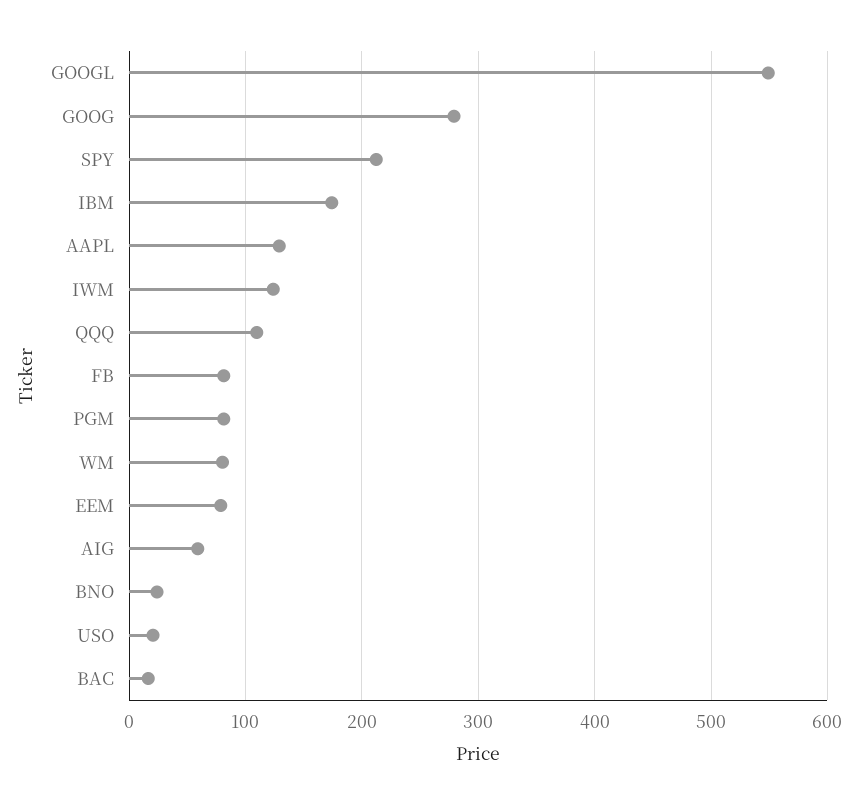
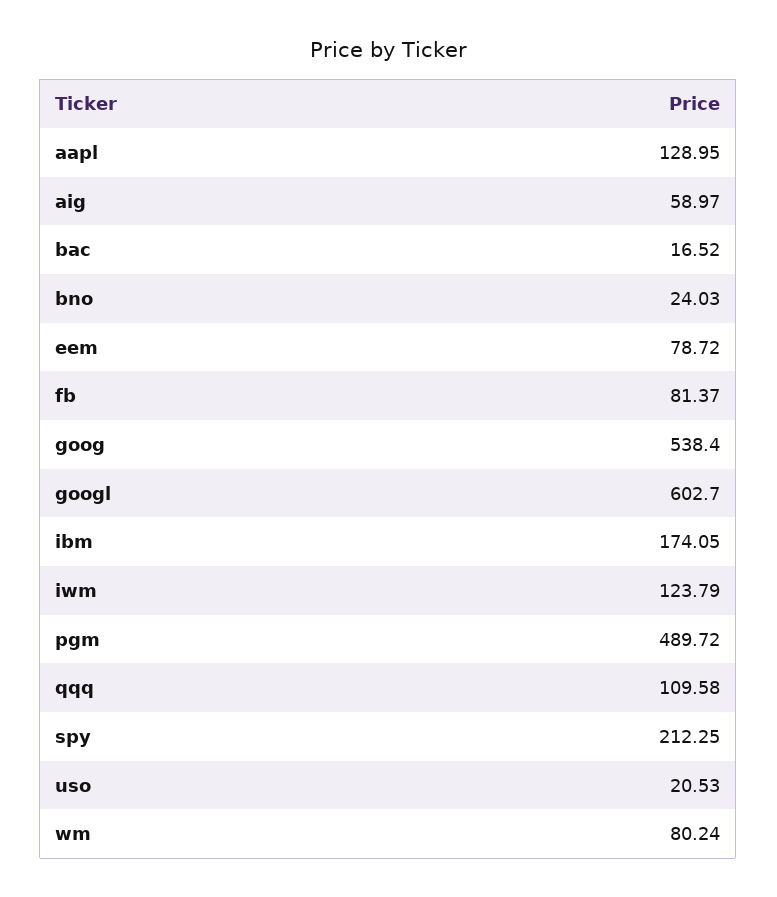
GOOGL: 550 -> 602.7
GOOG: 280 -> 538.4
PGM: 80 -> 489.72

